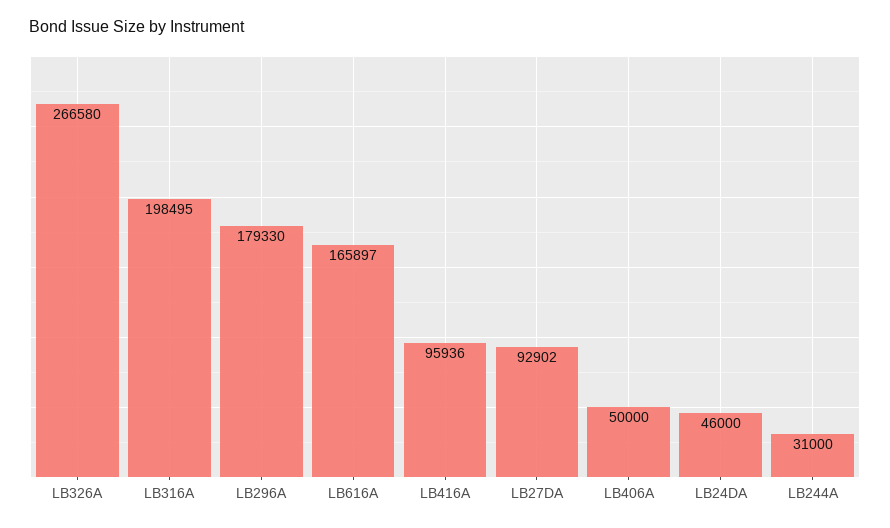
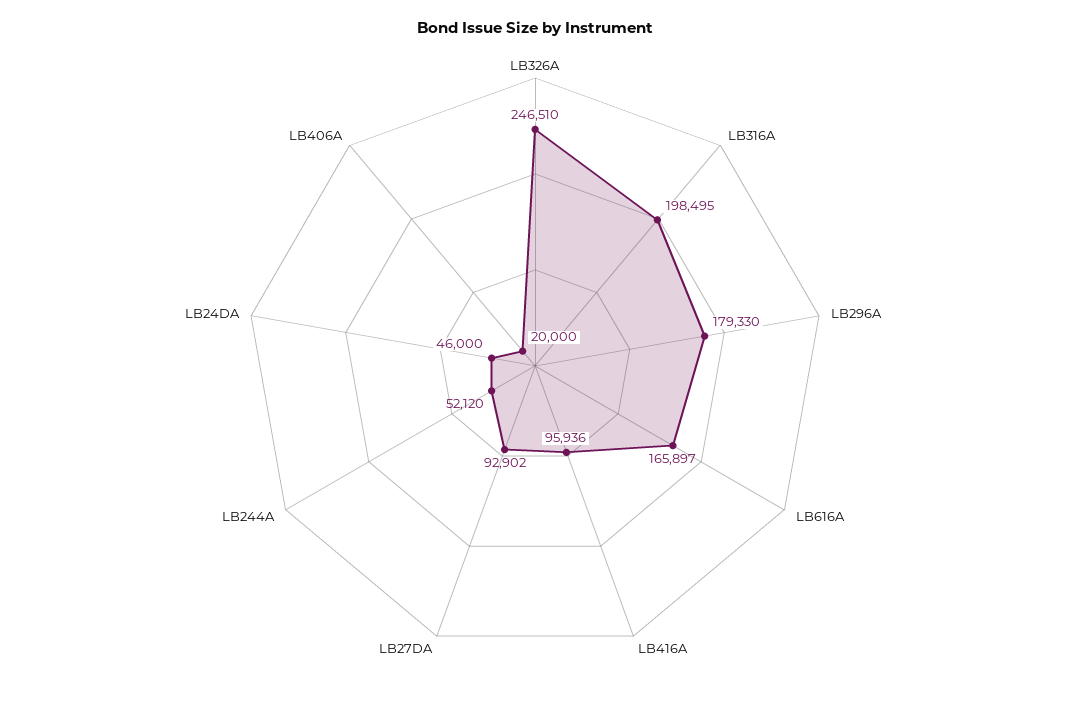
LB326A: 266580 -> 246510
LB406A: 50000 -> 20000
LB244A: 31000 -> 52120

